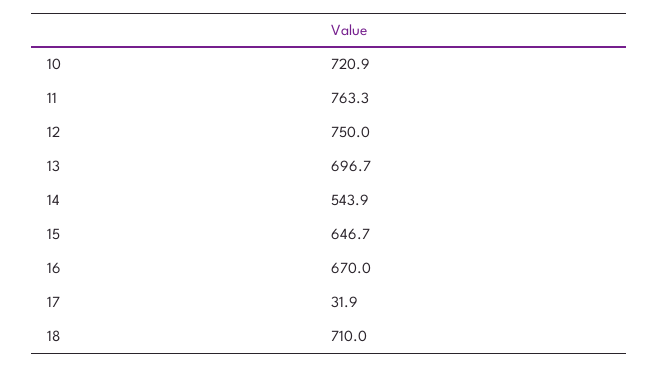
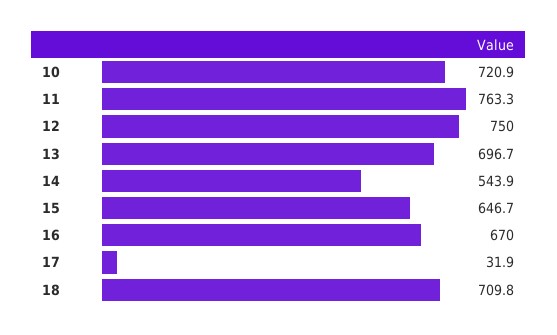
18: 710 -> 709.8

